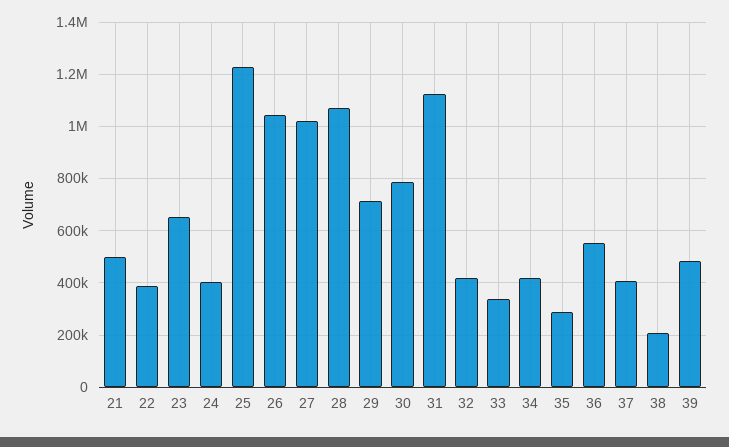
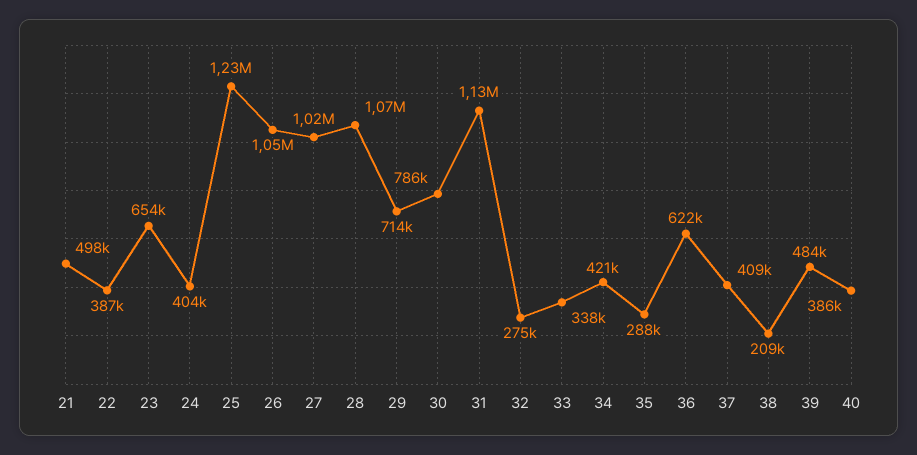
32: 425000 -> 275000
36: 550000 -> 622000
40: none -> 386000

